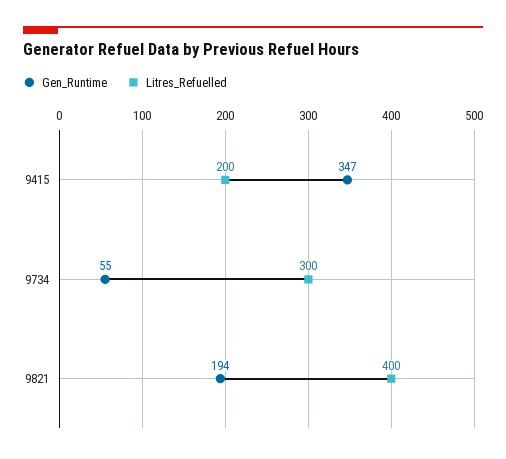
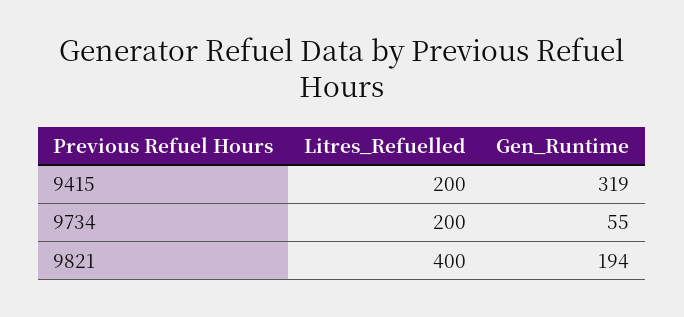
Gen_Runtime, 9415: 347 -> 319
Litres_Refuelled, 9734: 300 -> 200

